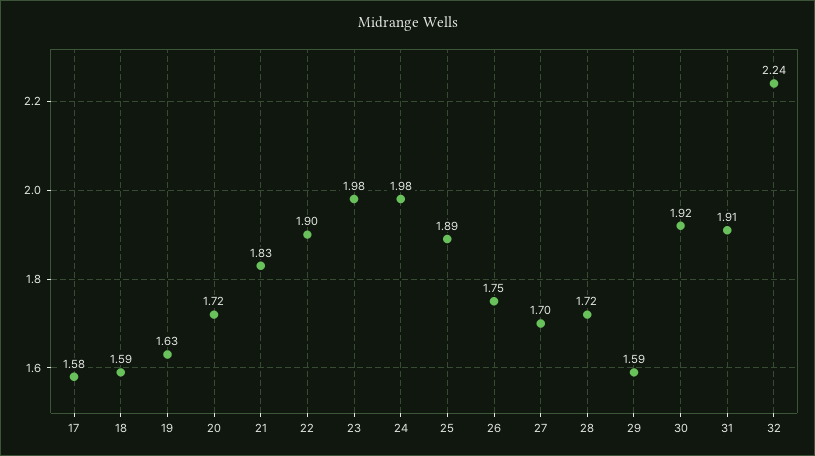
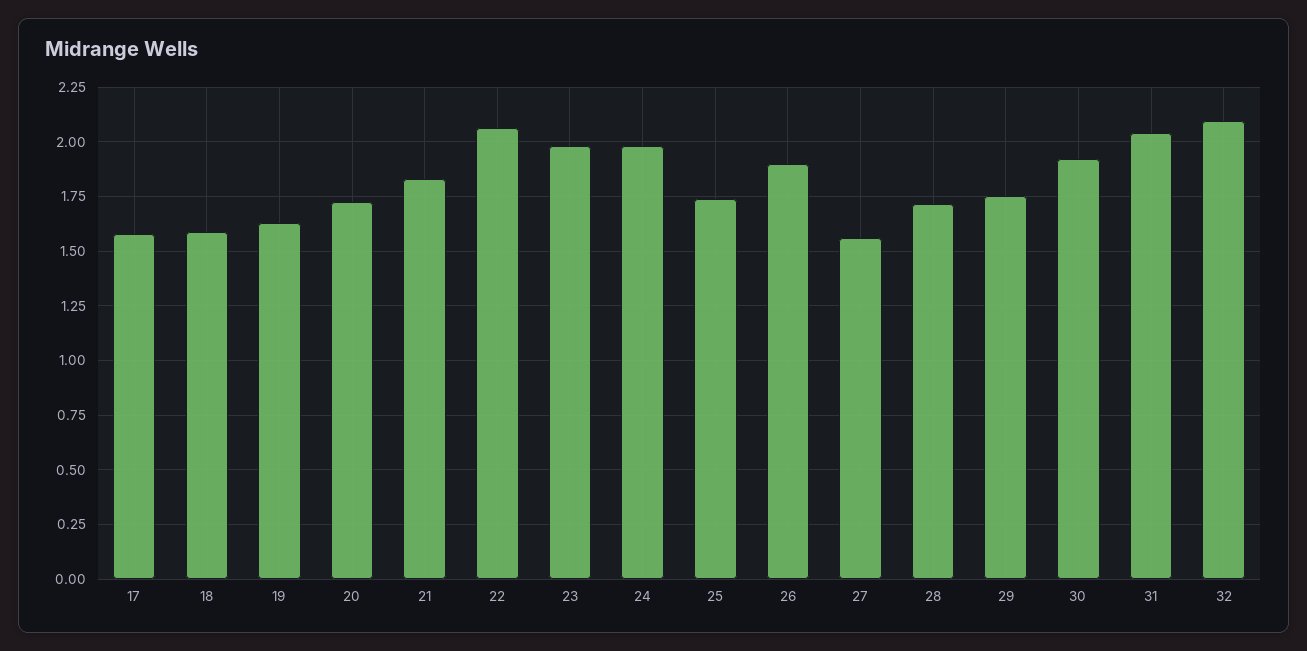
22: 1.9 -> 2.05
25: 1.89 -> 1.75
26: 1.75 -> 1.9
27: 1.7 -> 1.55
29: 1.59 -> 1.75
31: 1.91 -> 2.05
32: 2.24 -> 2.1

